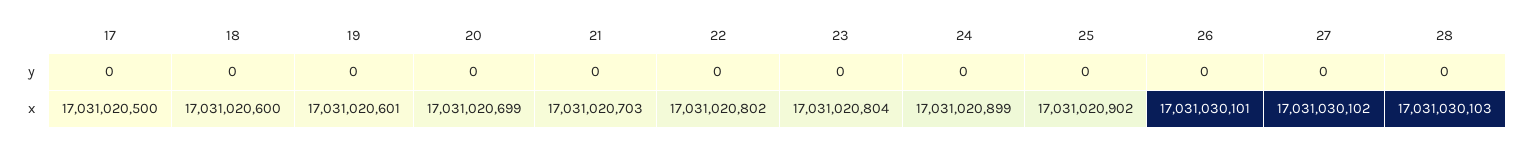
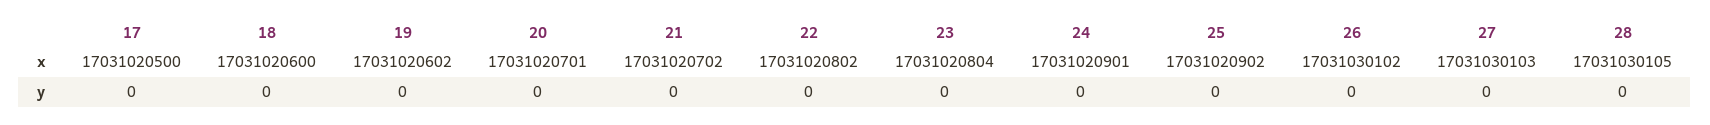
19, x: 17031020601 -> 17031020602
20, x: 17031020699 -> 17031020701
21, x: 17031020703 -> 17031020702
24, x: 17031020899 -> 17031020901
26, x: 17031030101 -> 17031030102
27, x: 17031030102 -> 17031030103
28, x: 17031030103 -> 17031030105

